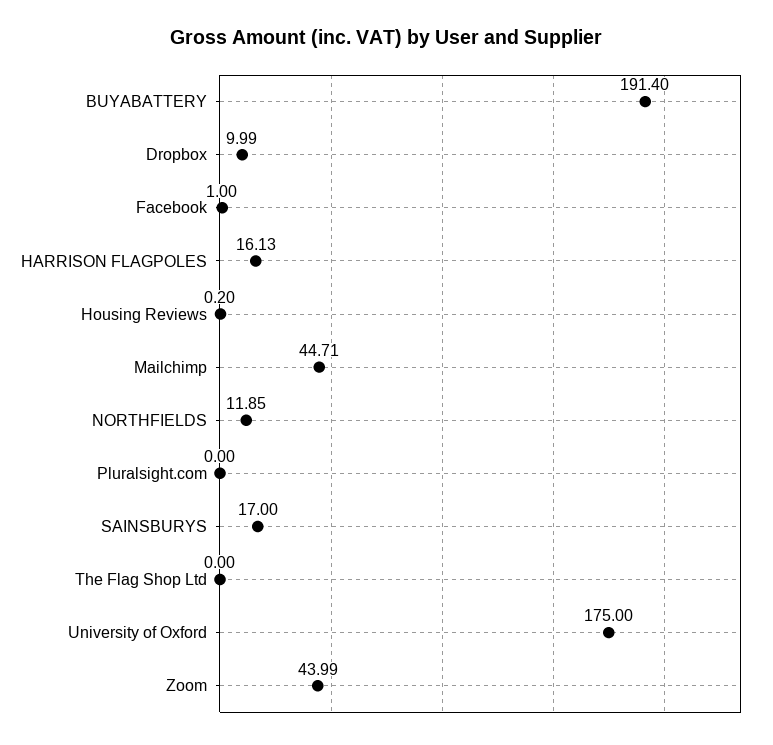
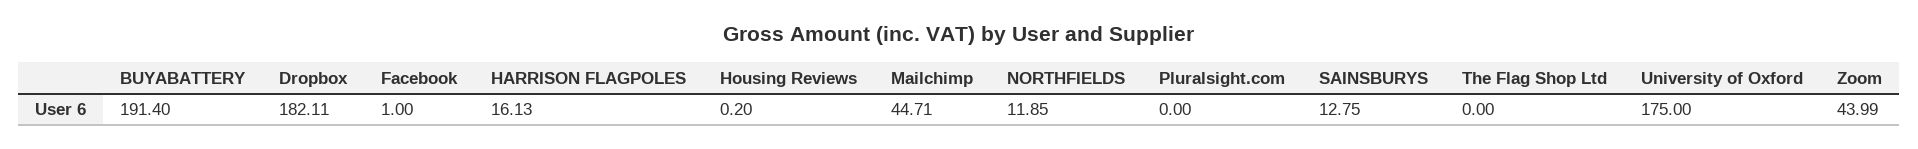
Dropbox: 9.99 -> 182.11
SAINSBURYS: 17 -> 12.75

